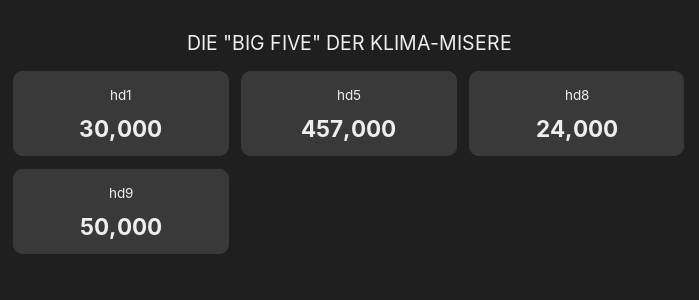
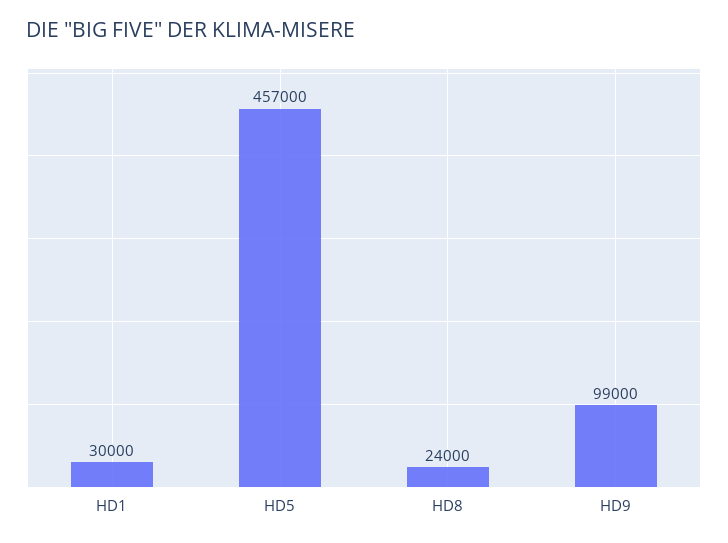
hd9: 50000 -> 99000

